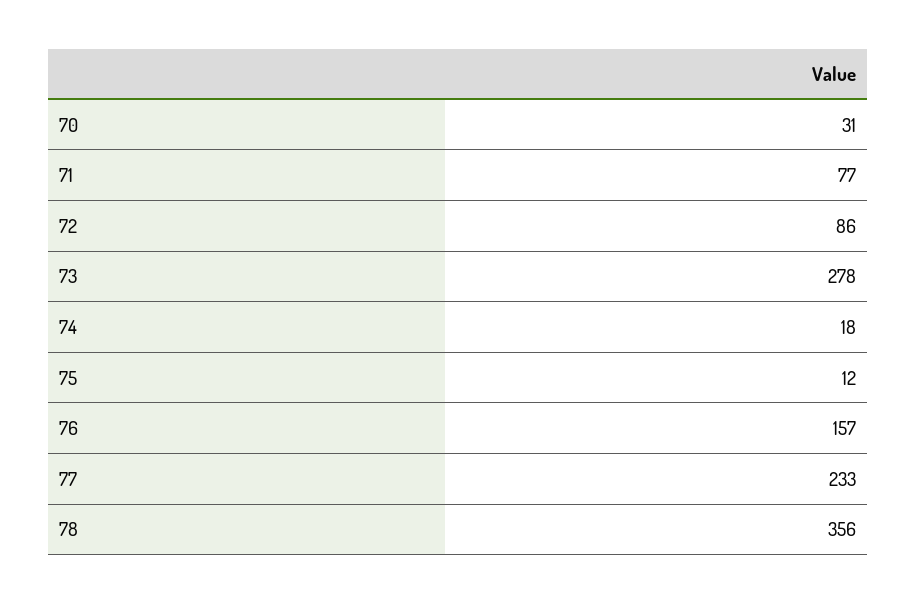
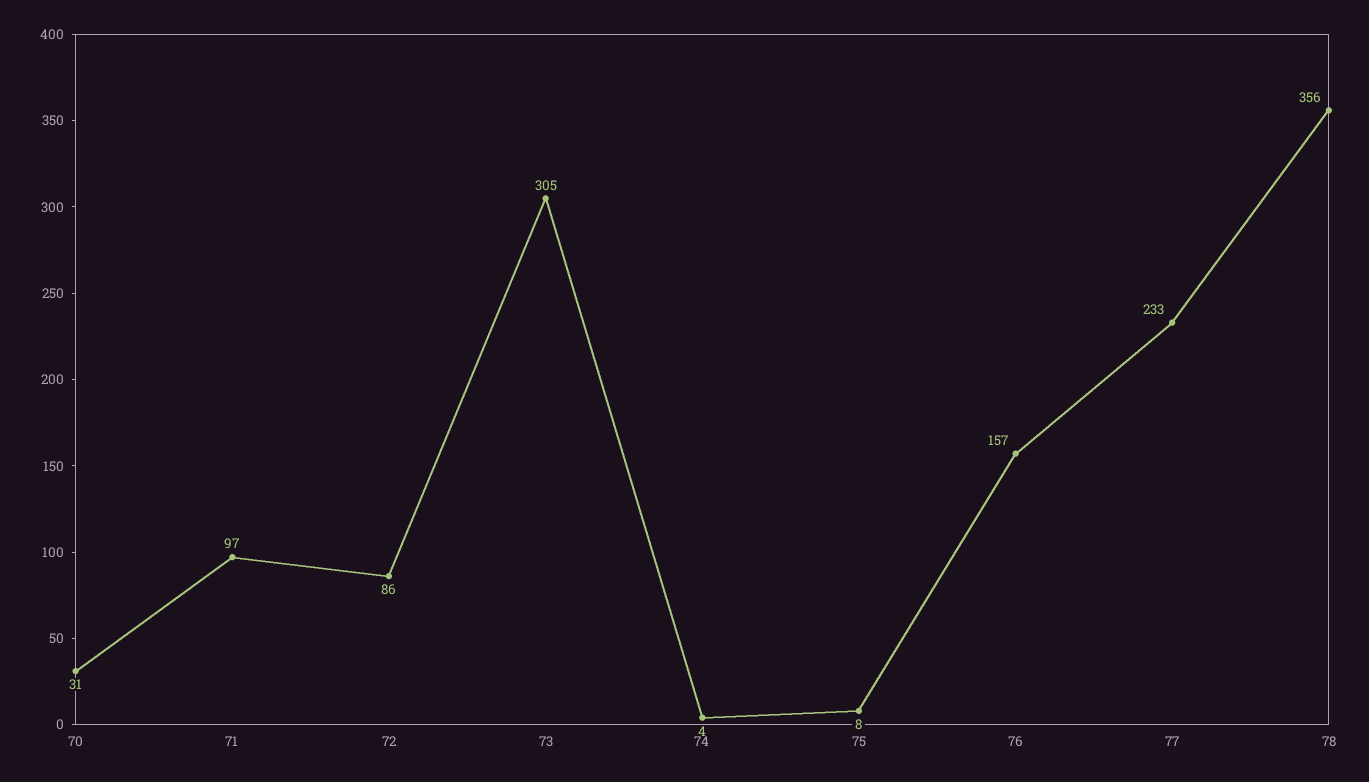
71: 77 -> 97
73: 278 -> 305
74: 18 -> 4
75: 12 -> 8

